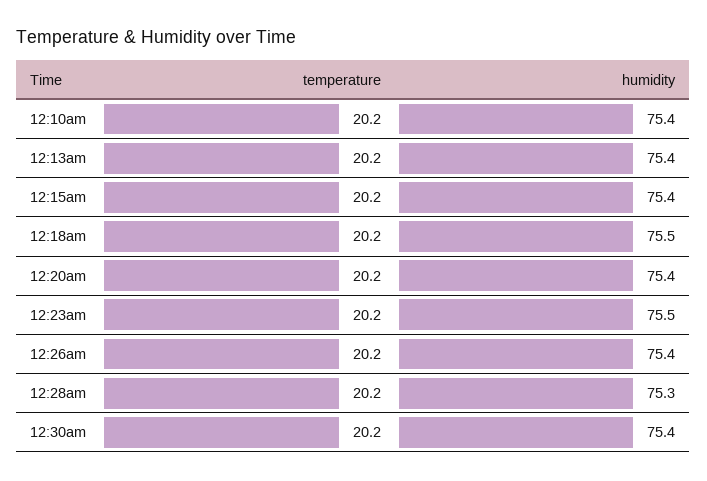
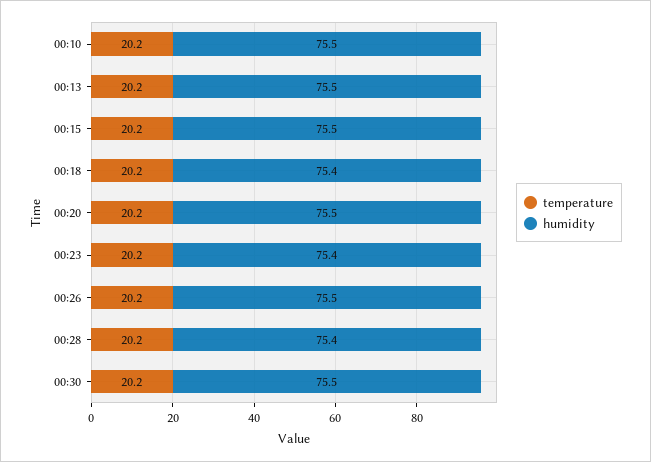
humidity, 12:10am: 75.4 -> 75.5
humidity, 12:13am: 75.4 -> 75.5
humidity, 12:15am: 75.4 -> 75.5
humidity, 12:18am: 75.5 -> 75.4
humidity, 12:20am: 75.4 -> 75.5
humidity, 12:23am: 75.5 -> 75.4
humidity, 12:26am: 75.4 -> 75.5
humidity, 12:28am: 75.3 -> 75.4
humidity, 12:30am: 75.4 -> 75.5

